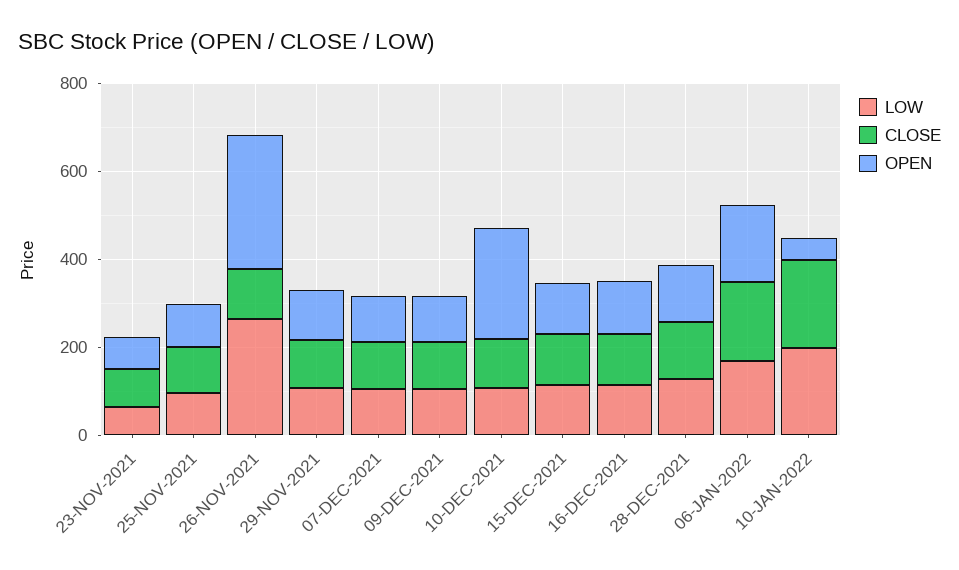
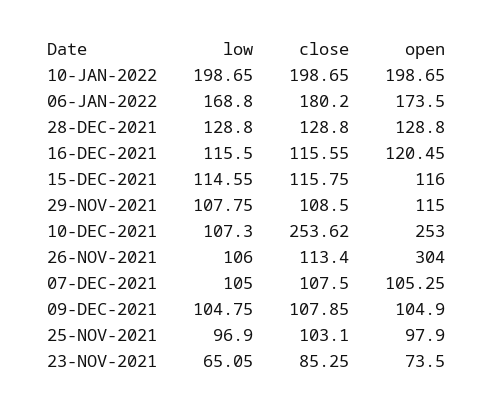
LOW, 26-NOV-2021: 250 -> 106
CLOSE, 10-DEC-2021: 100 -> 253.62
OPEN, 10-JAN-2022: 50 -> 198.65

